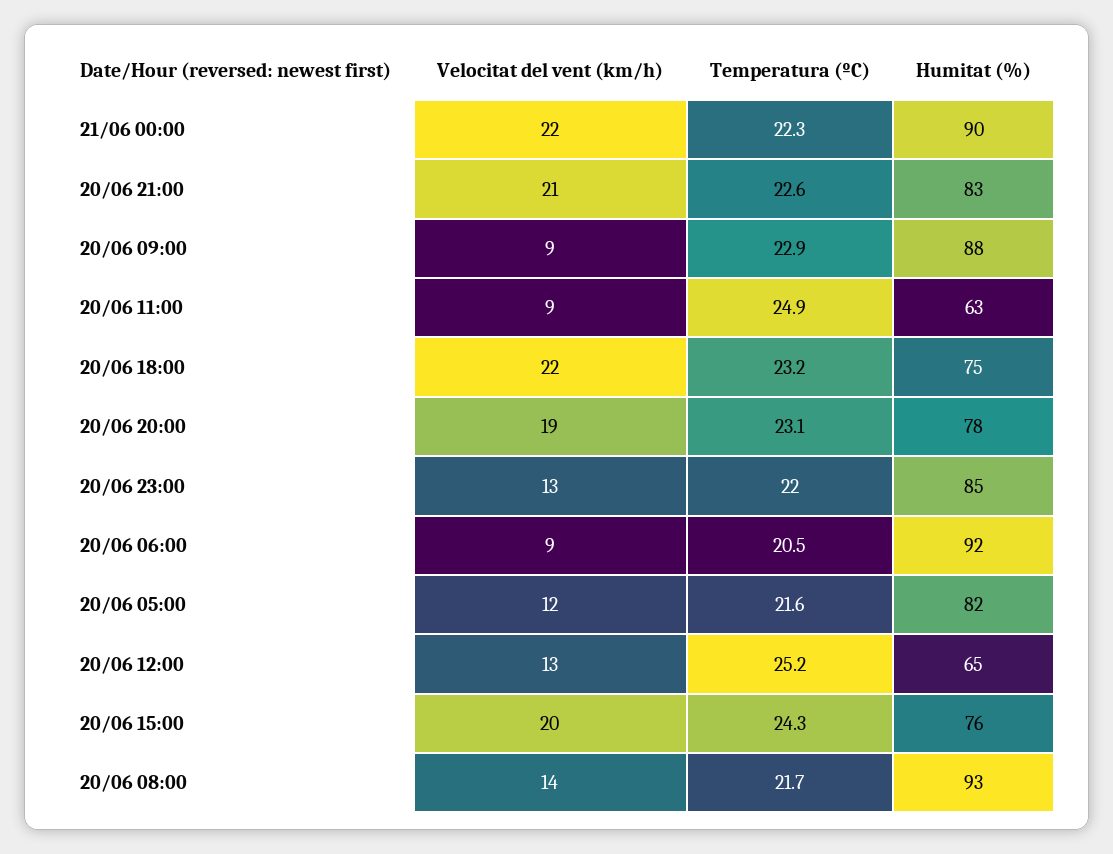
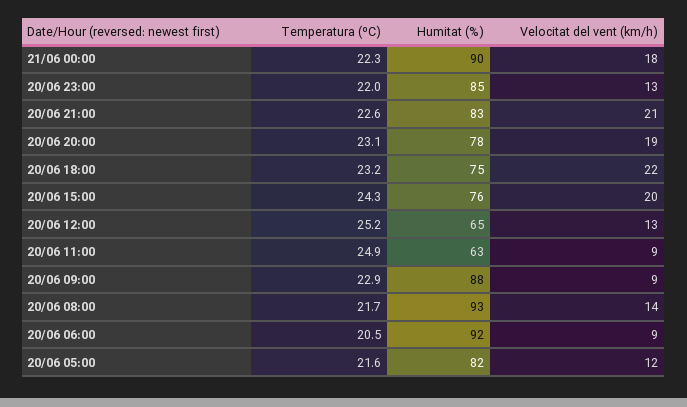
Velocitat del vent (km/h), 21/06 00:00: 22 -> 18

